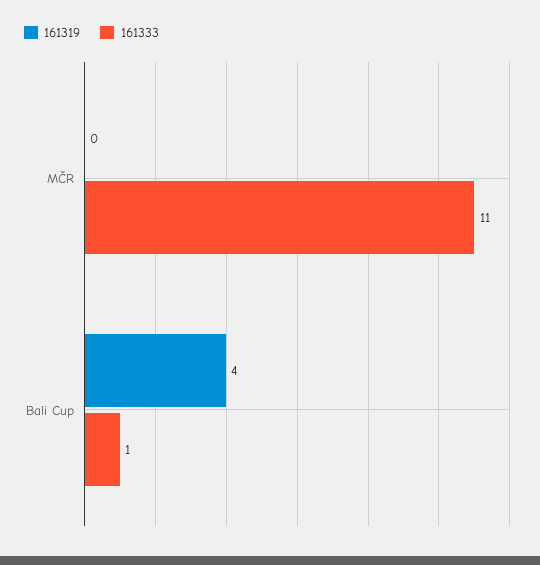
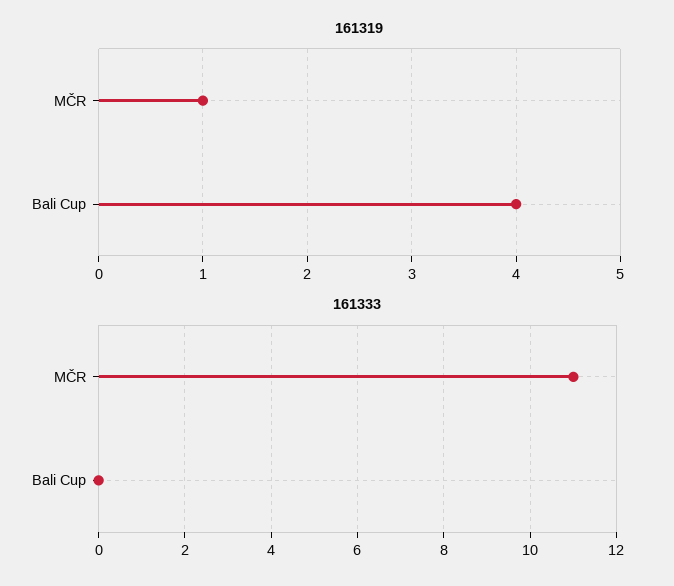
161319, MČR: 0 -> 1
161333, Bali Cup: 1 -> 0

